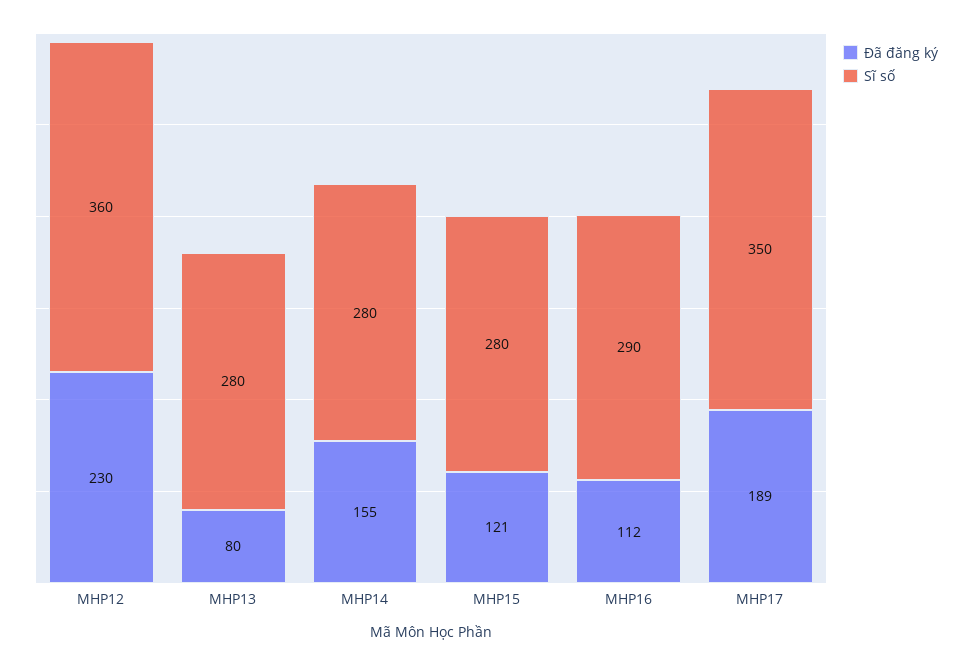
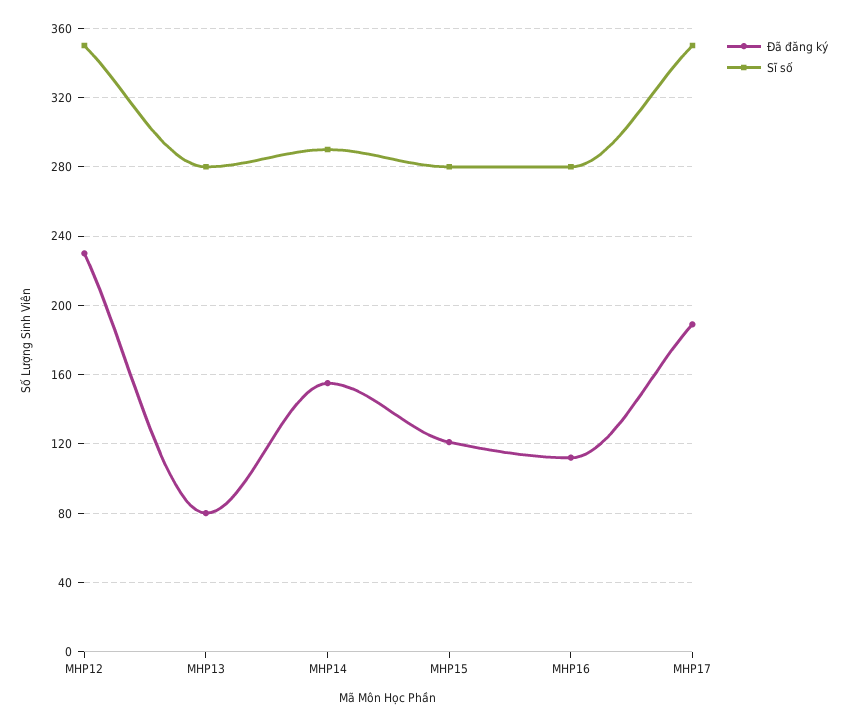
Sĩ số, MHP12: 360 -> 350
Sĩ số, MHP14: 280 -> 290
Sĩ số, MHP16: 290 -> 280

